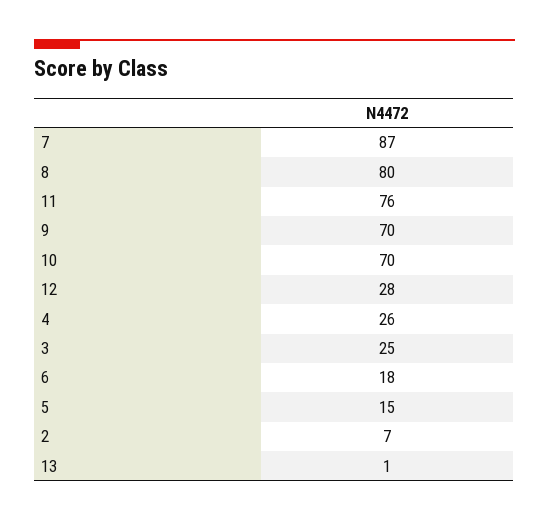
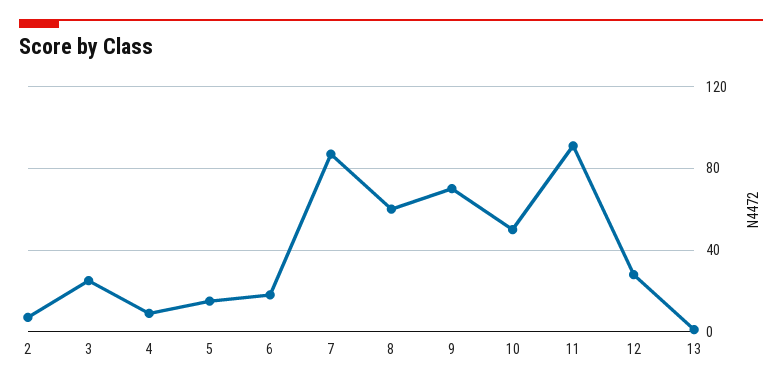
8: 80 -> 60
11: 76 -> 90
10: 70 -> 50
4: 26 -> 10

